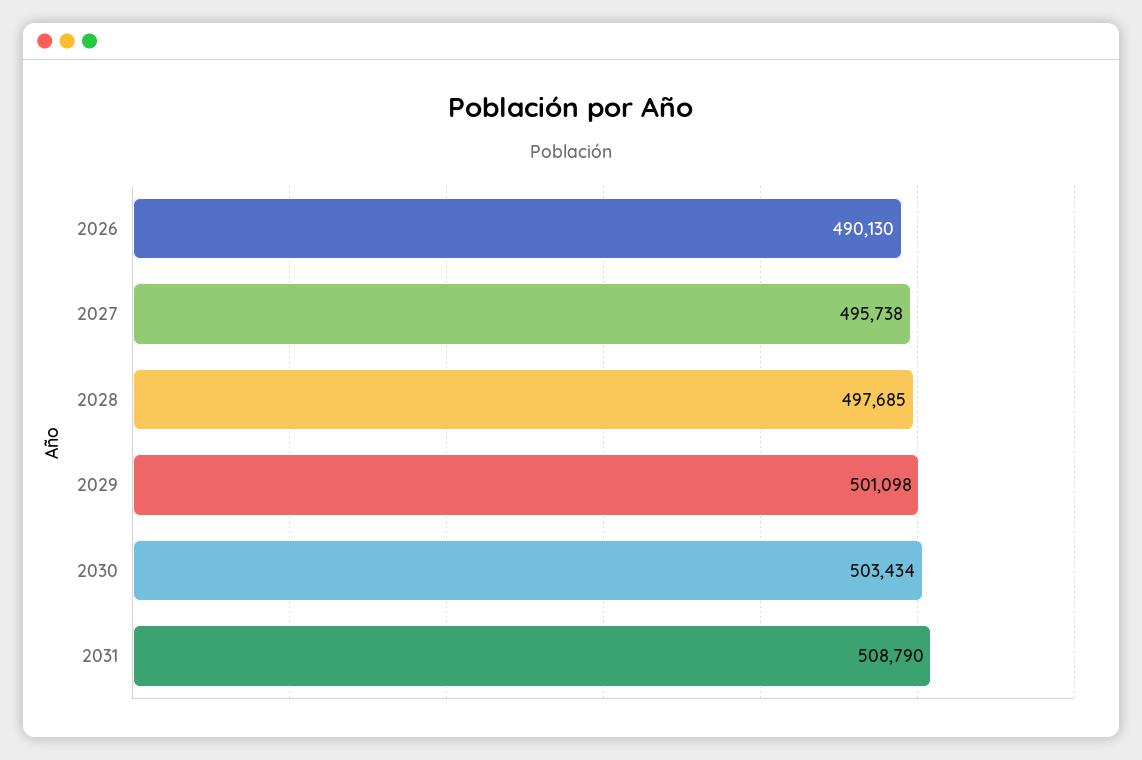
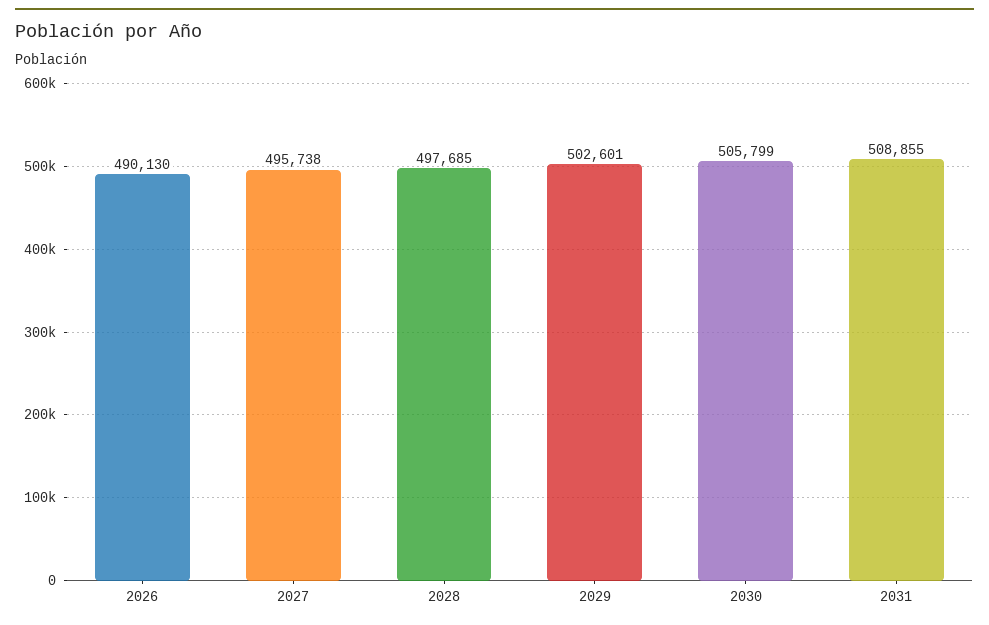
2029: 501098 -> 502601
2030: 503434 -> 505799
2031: 508790 -> 508855

